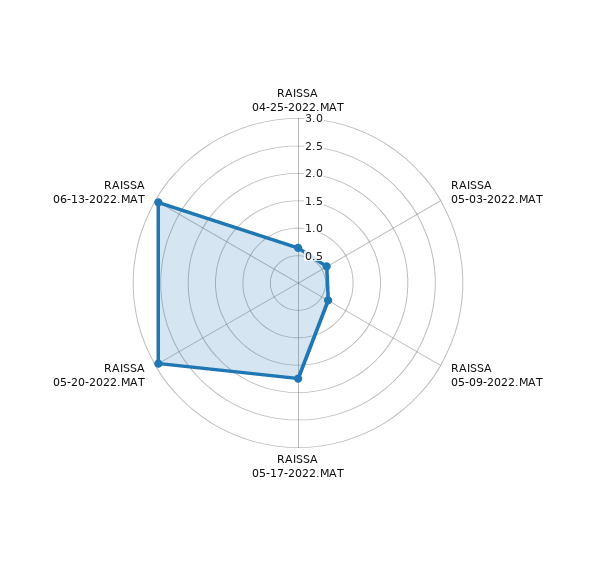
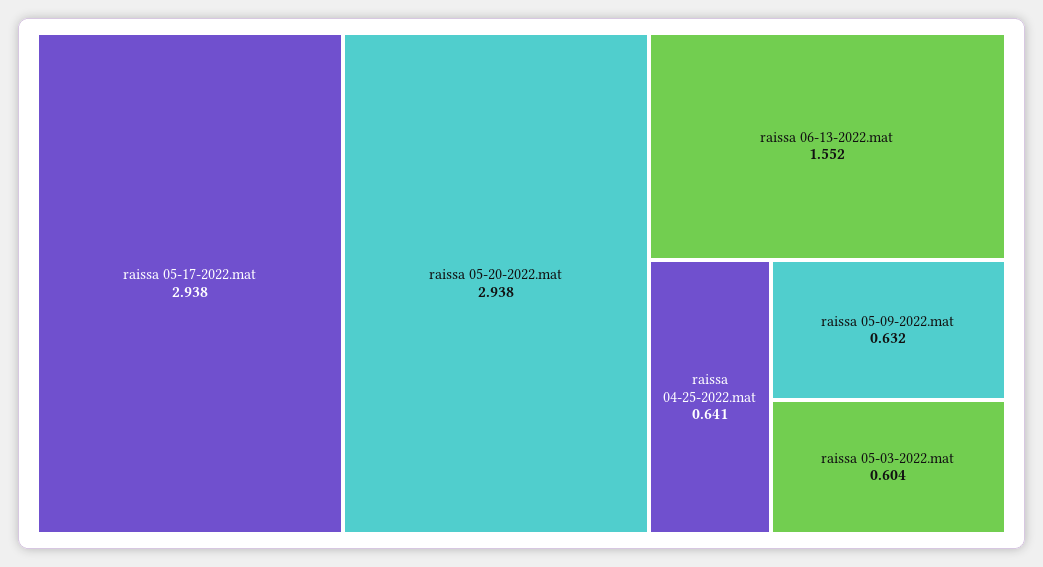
RAISSA 05-17-2022.MAT: 1.75 -> 2.938
RAISSA 06-13-2022.MAT: 3 -> 1.552

